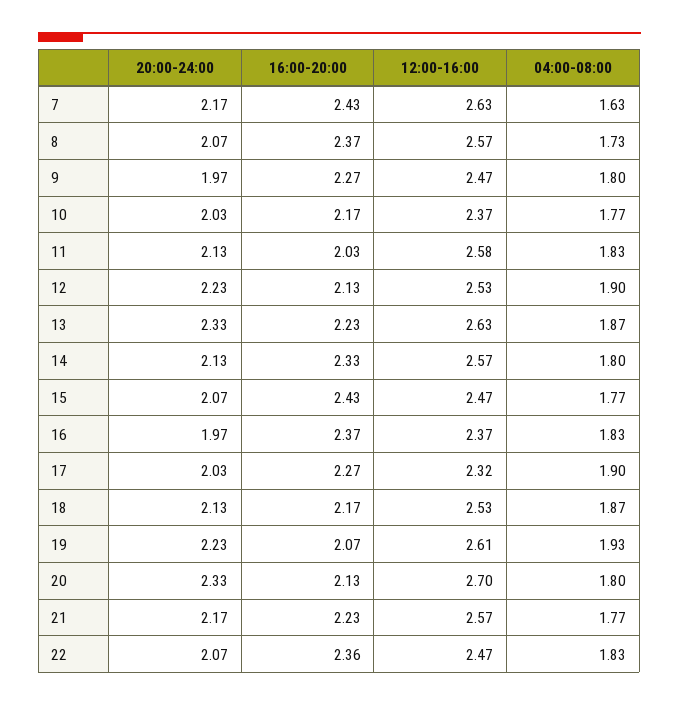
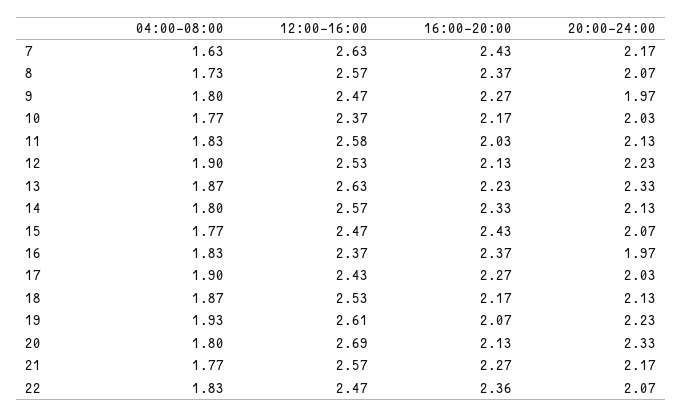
12:00-16:00, 17: 2.32 -> 2.43
12:00-16:00, 20: 2.7 -> 2.69
16:00-20:00, 21: 2.23 -> 2.27

